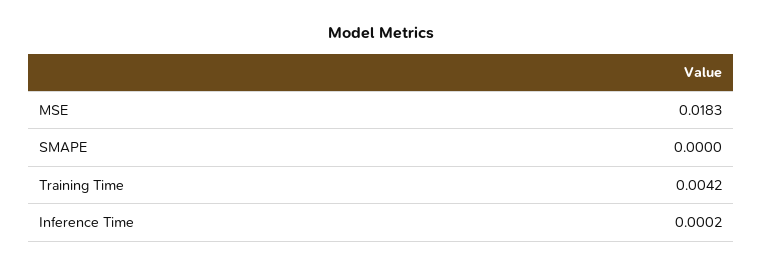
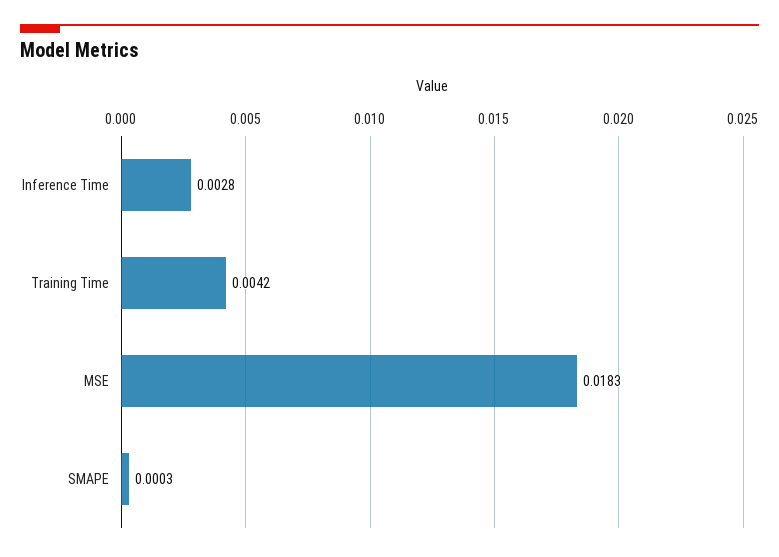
SMAPE: 0 -> 0.0003
Inference Time: 0.0002 -> 0.0028

